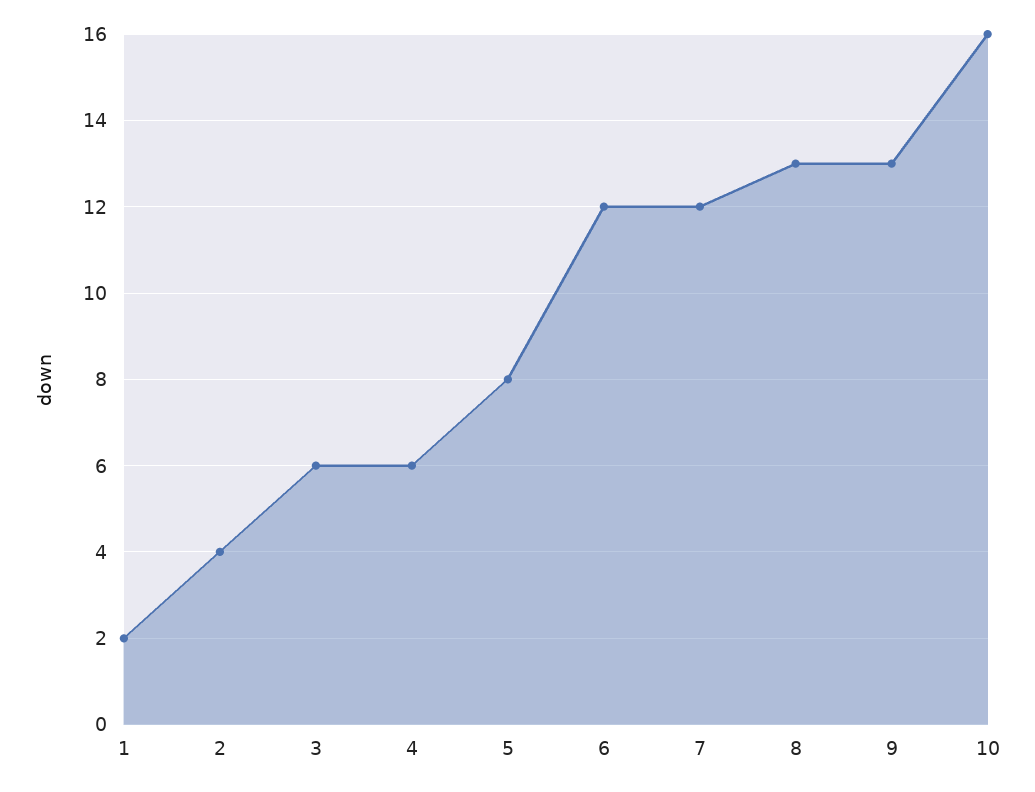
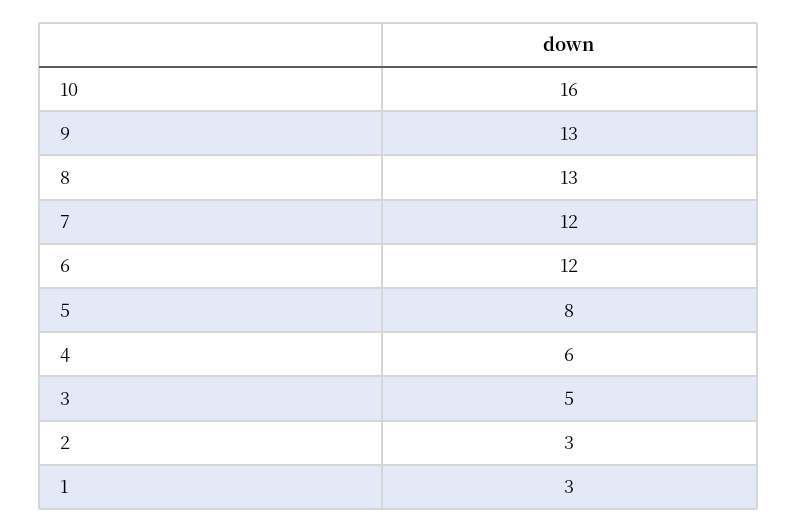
1: 2 -> 3
2: 4 -> 3
3: 6 -> 5

